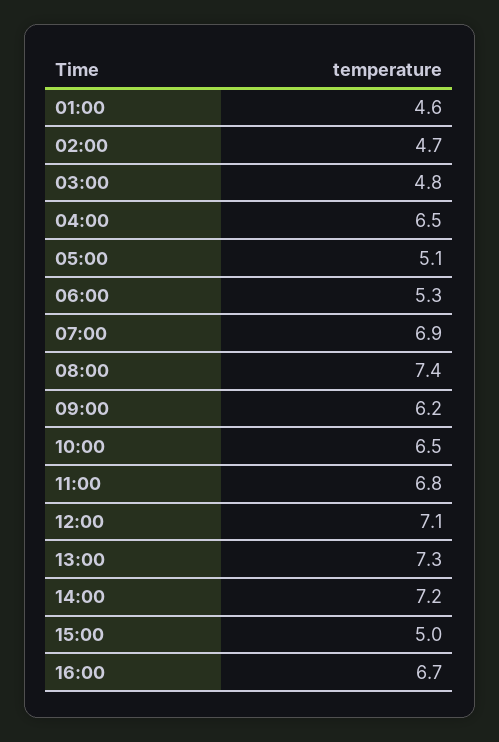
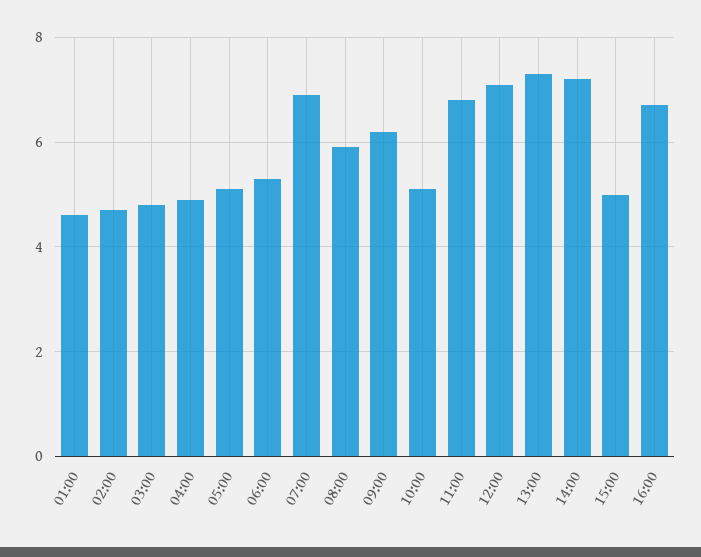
04:00: 6.5 -> 5
08:00: 7.4 -> 6
10:00: 6.5 -> 5

